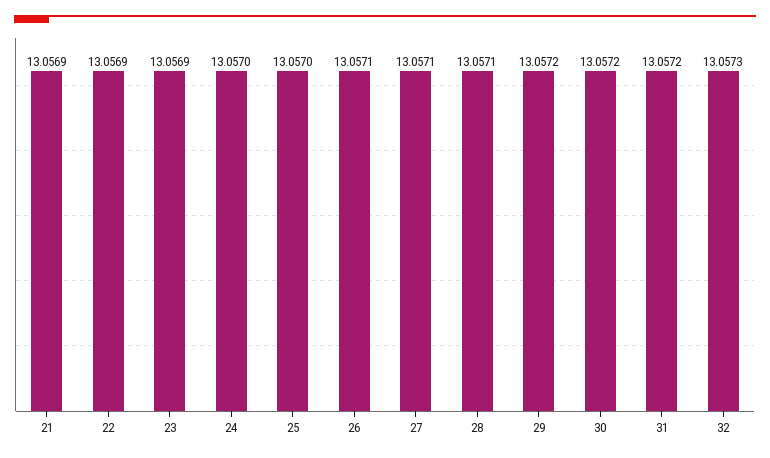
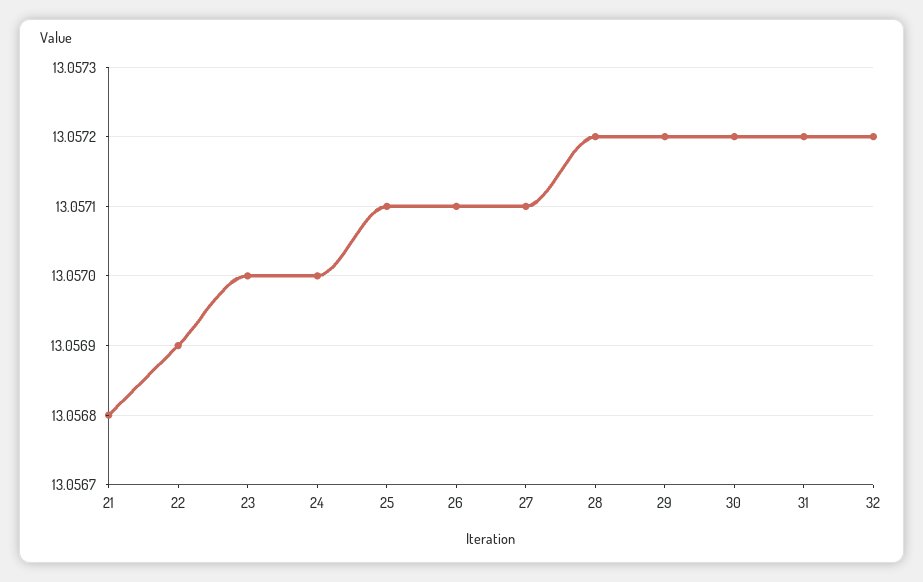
21: 13.0569 -> 13.0568
23: 13.0569 -> 13.057
25: 13.057 -> 13.0571
28: 13.0571 -> 13.0572
32: 13.0573 -> 13.0572

